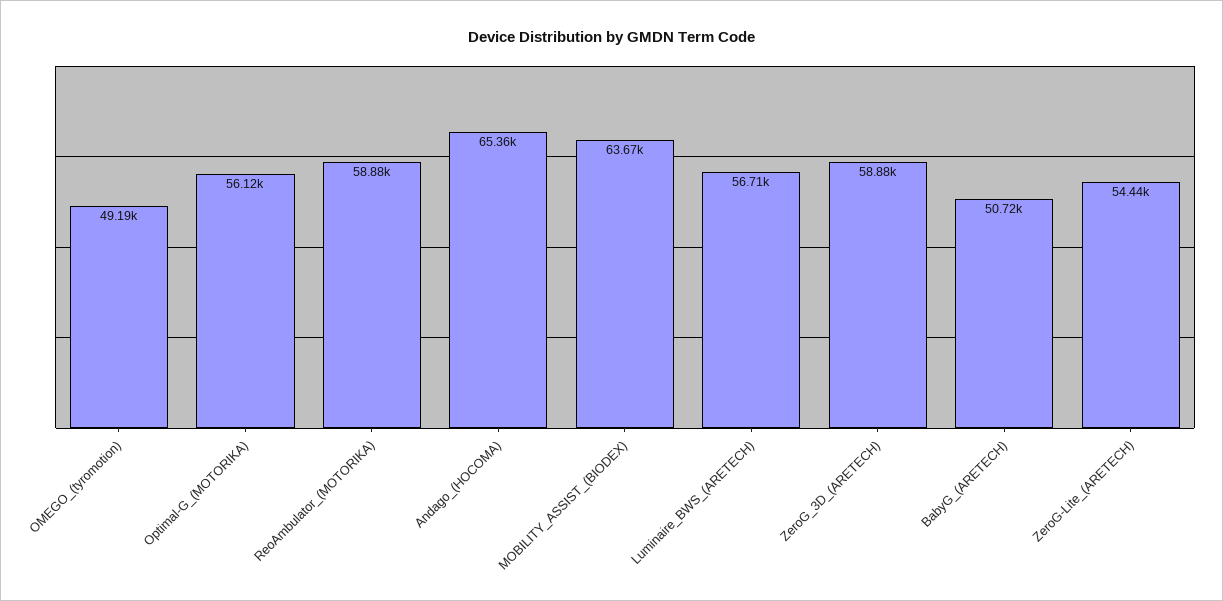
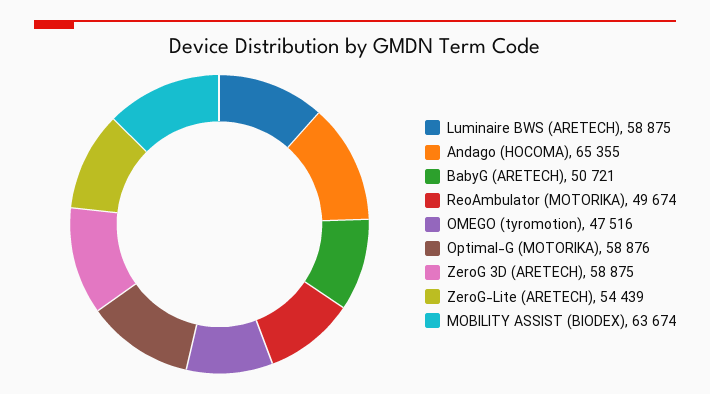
OMEGO_(tyromotion): 49190 -> 47516
Optimal-G_(MOTORIKA): 56120 -> 58876
ReoAmbulator_(MOTORIKA): 58880 -> 49674
Luminaire_BWS_(ARETECH): 56710 -> 58875

